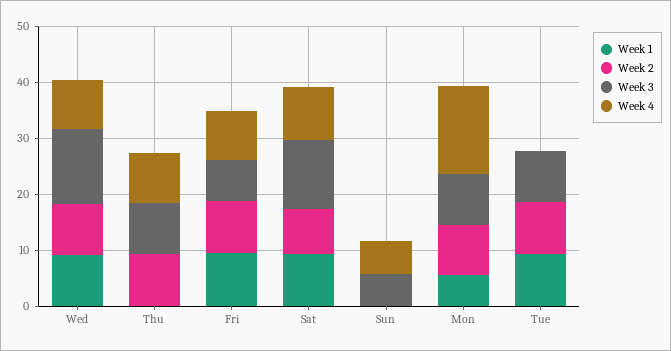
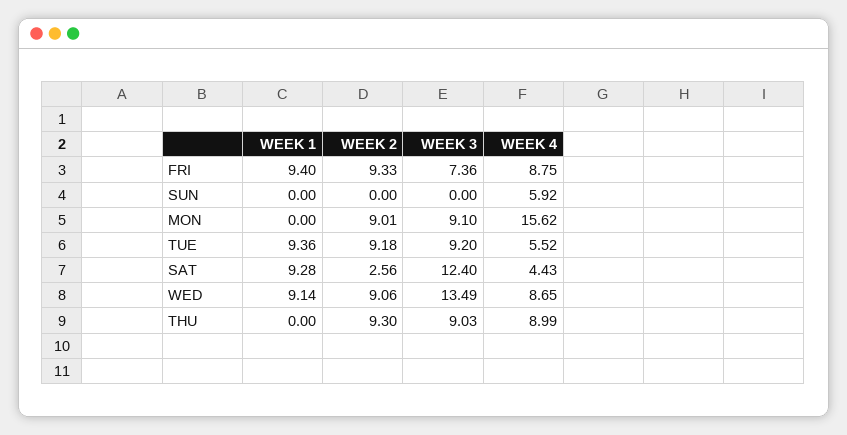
Week 2, Sat: 8 -> 2.56
Week 4, Sat: 10 -> 4.43
Week 3, Sun: 6 -> 0
Week 1, Mon: 6 -> 0
Week 4, Tue: 0 -> 5.52

